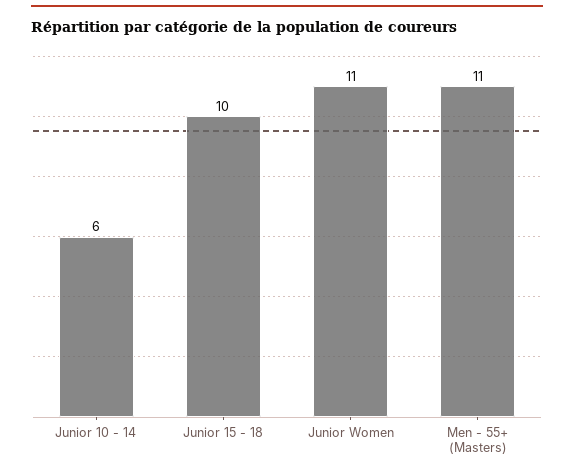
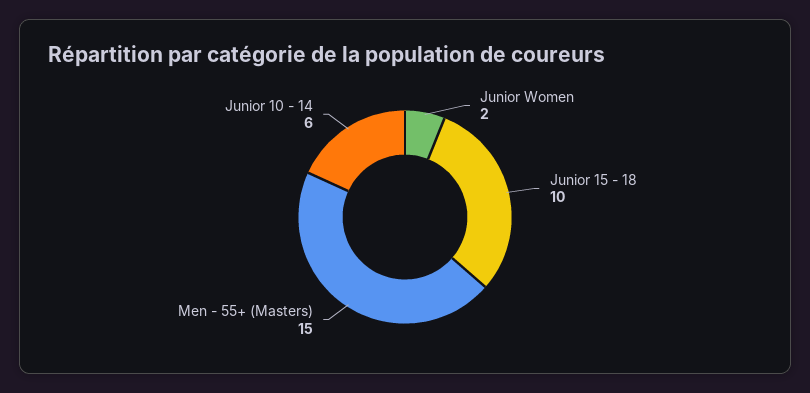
Junior Women: 11 -> 2
Men - 55+ (Masters): 11 -> 15

